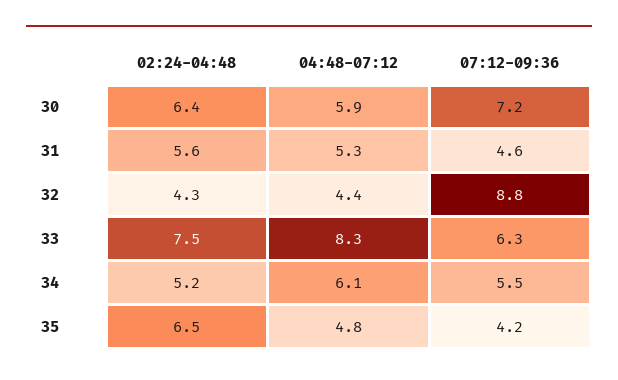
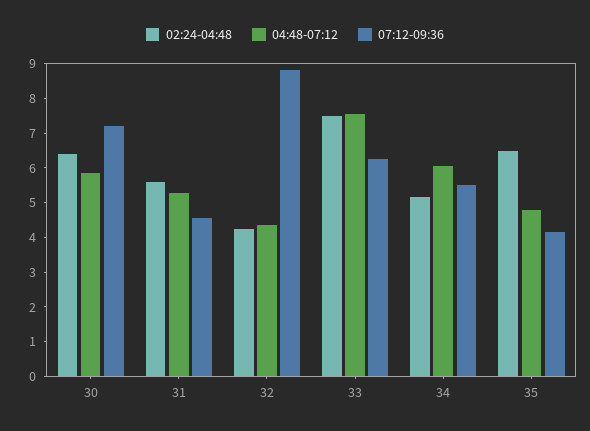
04:48-07:12, 33: 8.3 -> 7.5

